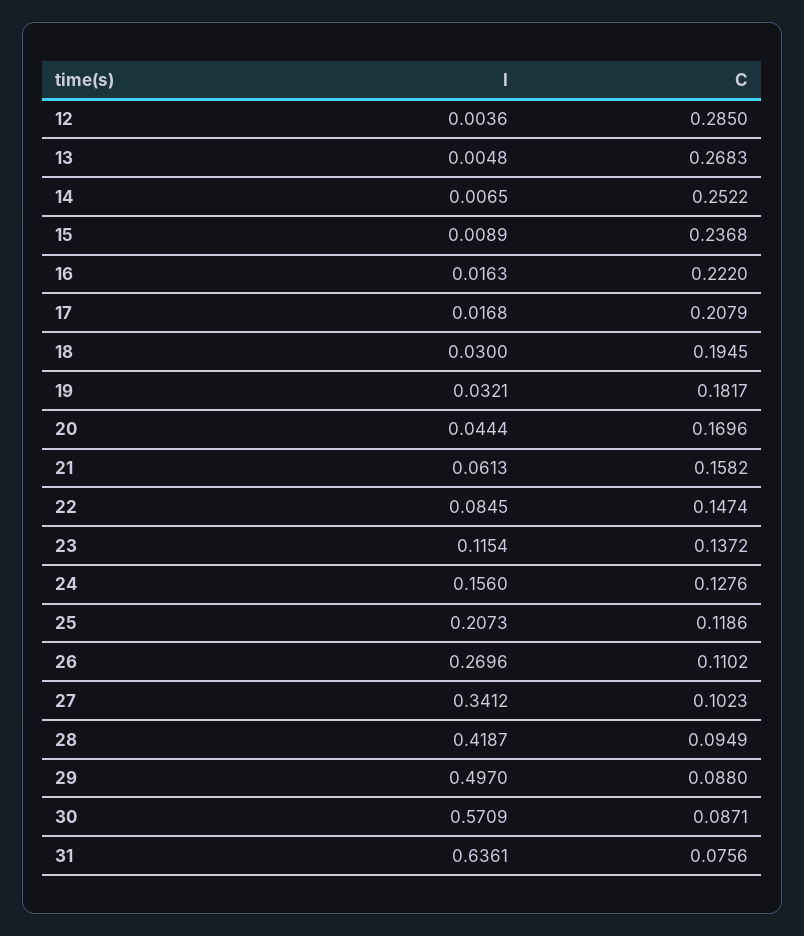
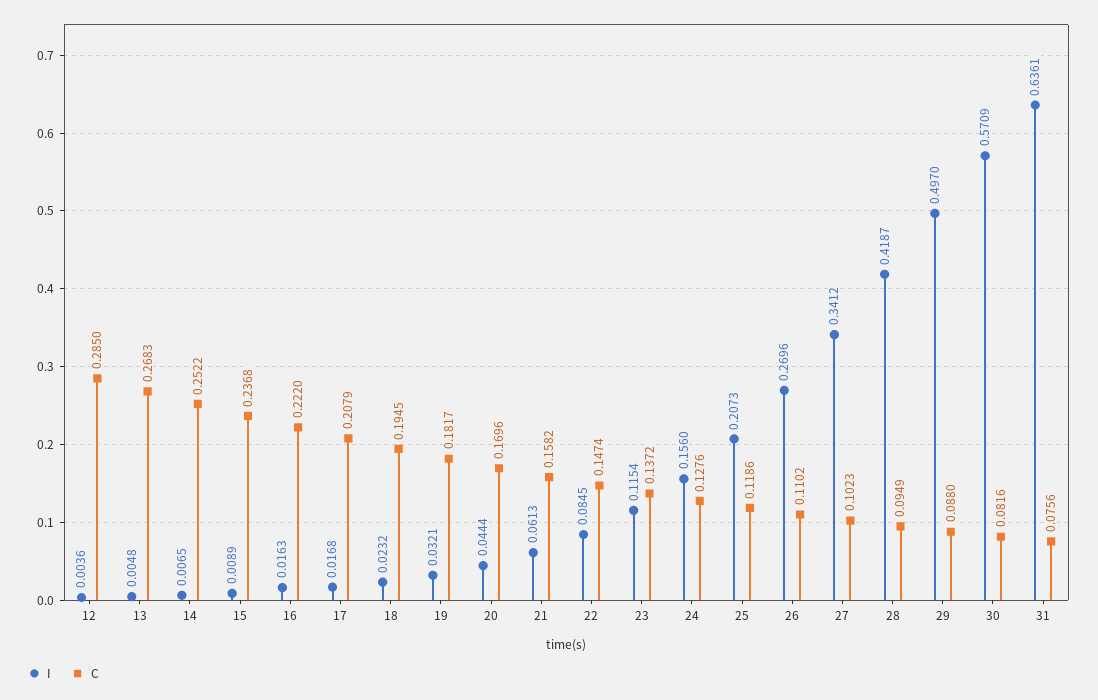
I, 18: 0.03 -> 0.0232
C, 30: 0.0871 -> 0.0816

